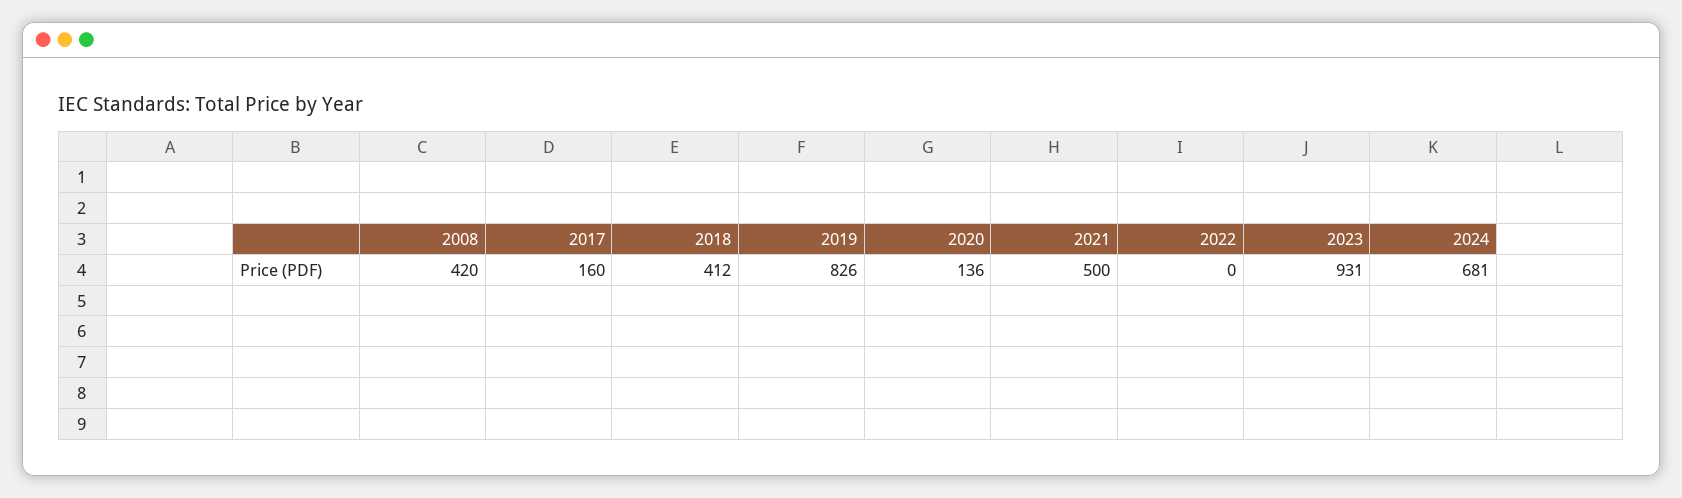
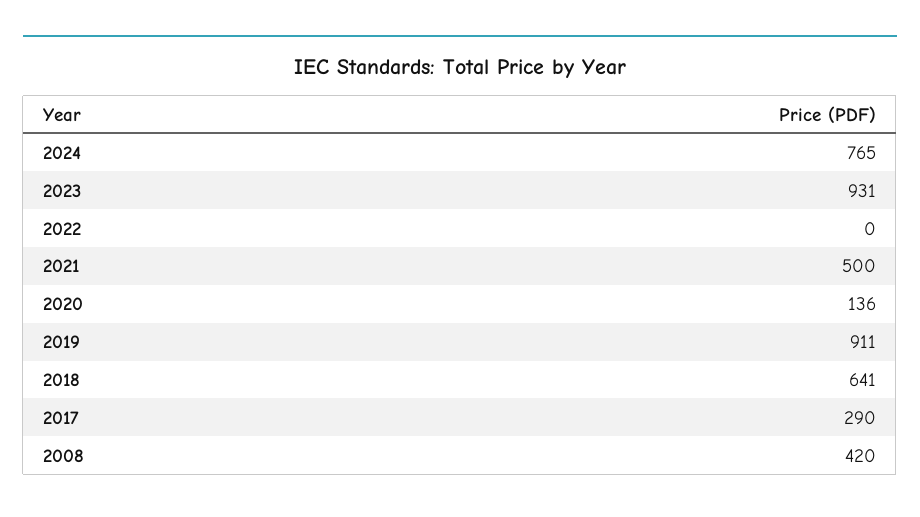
2017: 160 -> 290
2018: 412 -> 641
2019: 826 -> 911
2024: 681 -> 765

